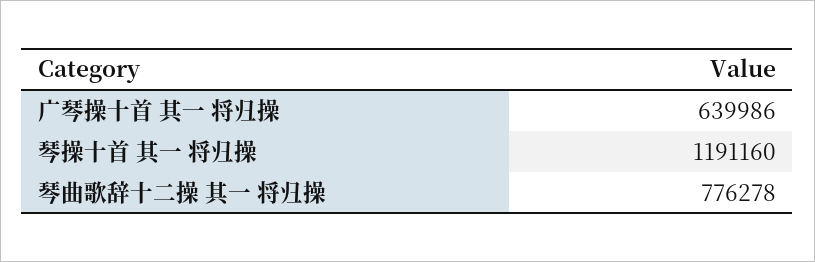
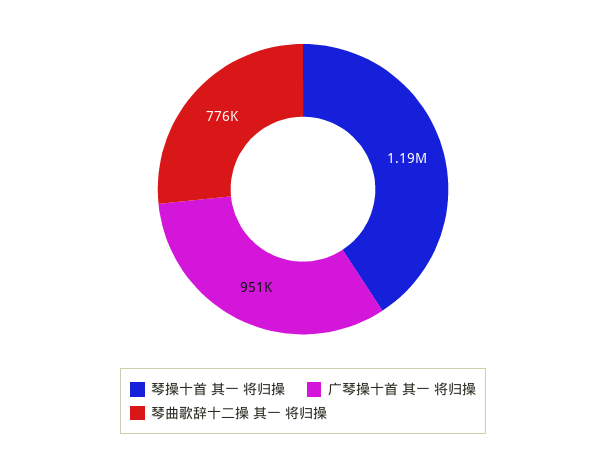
广琴操十首 其一 将归操: 639986 -> 951000

